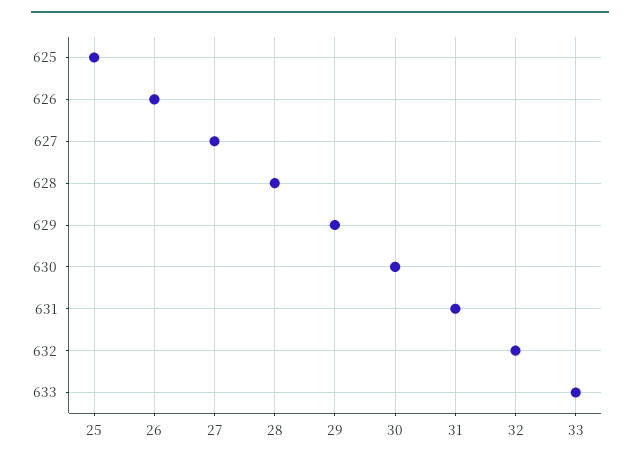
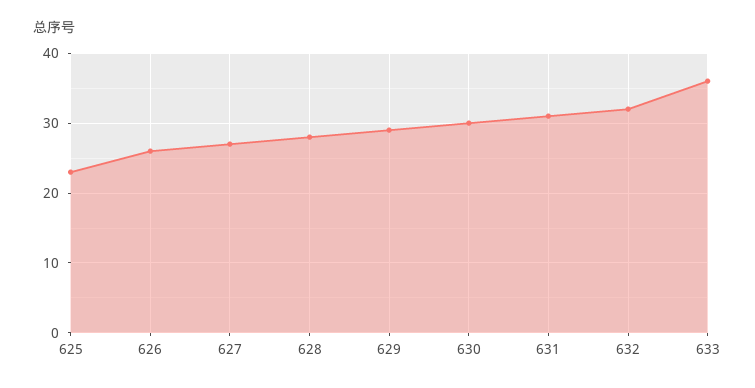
625: 25 -> 23
633: 33 -> 36

